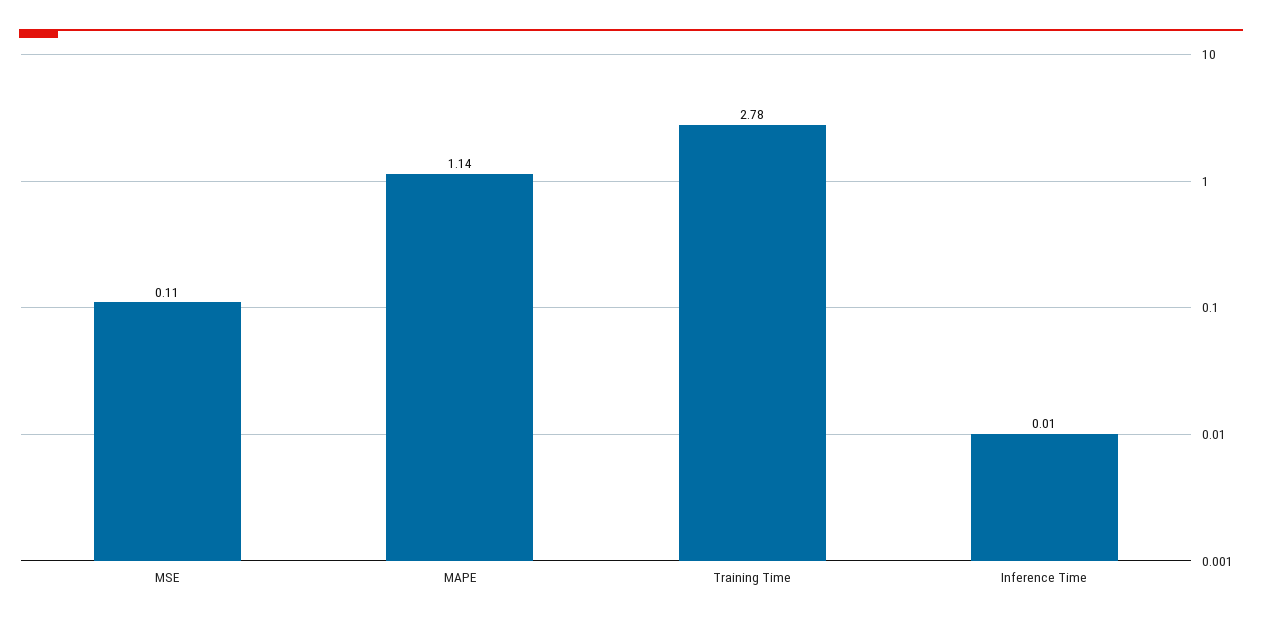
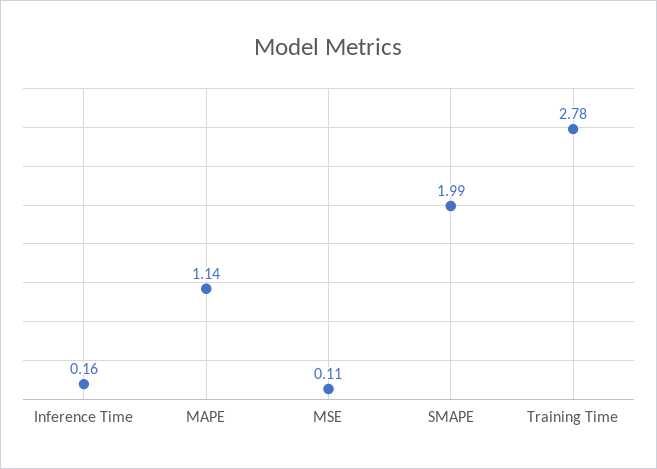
Inference Time: 0.01 -> 0.16
SMAPE: none -> 1.99

